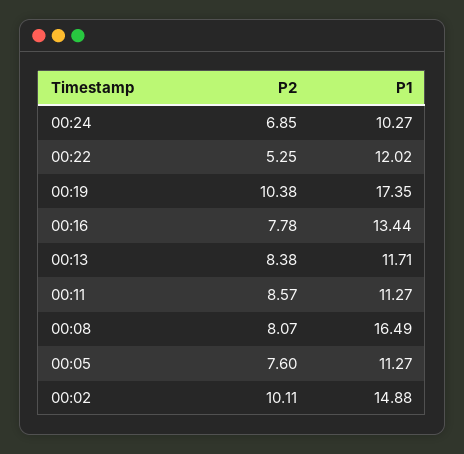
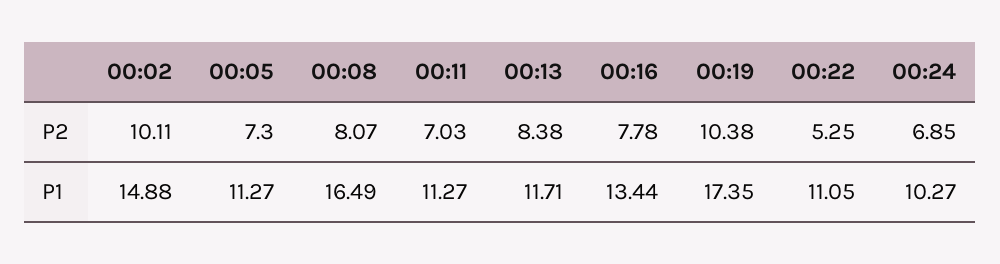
P1, 00:22: 12.02 -> 11.05
P2, 00:11: 8.57 -> 7.03
P2, 00:05: 7.6 -> 7.3

